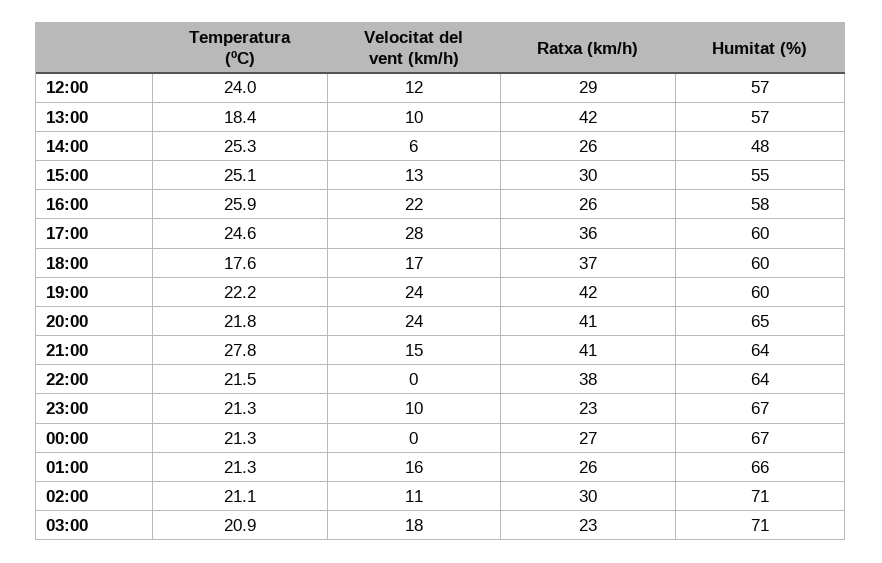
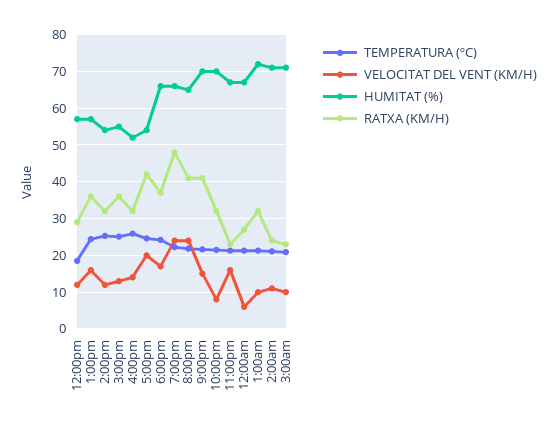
Temperatura (ºC), 12:00: 24 -> 18
Temperatura (ºC), 13:00: 18.4 -> 24
Velocitat del vent (km/h), 13:00: 10 -> 16
Ratxa (km/h), 13:00: 42 -> 36
Velocitat del vent (km/h), 14:00: 6 -> 12
Ratxa (km/h), 14:00: 26 -> 32
Humitat (%), 14:00: 48 -> 54
Ratxa (km/h), 15:00: 30 -> 36
Velocitat del vent (km/h), 16:00: 22 -> 14
Ratxa (km/h), 16:00: 26 -> 32
Humitat (%), 16:00: 58 -> 52
Velocitat del vent (km/h), 17:00: 28 -> 20
Ratxa (km/h), 17:00: 36 -> 42
Humitat (%), 17:00: 60 -> 54
Temperatura (ºC), 18:00: 17.6 -> 24
Humitat (%), 18:00: 60 -> 66
Ratxa (km/h), 19:00: 42 -> 48
Humitat (%), 19:00: 60 -> 66
Temperatura (ºC), 21:00: 27.8 -> 22
Humitat (%), 21:00: 64 -> 70
Velocitat del vent (km/h), 22:00: 0 -> 8
Ratxa (km/h), 22:00: 38 -> 32
Humitat (%), 22:00: 64 -> 70
Velocitat del vent (km/h), 23:00: 10 -> 16
Velocitat del vent (km/h), 00:00: 0 -> 6
Velocitat del vent (km/h), 01:00: 16 -> 10
Ratxa (km/h), 01:00: 26 -> 32
Humitat (%), 01:00: 66 -> 72
Ratxa (km/h), 02:00: 30 -> 24
Velocitat del vent (km/h), 03:00: 18 -> 10

